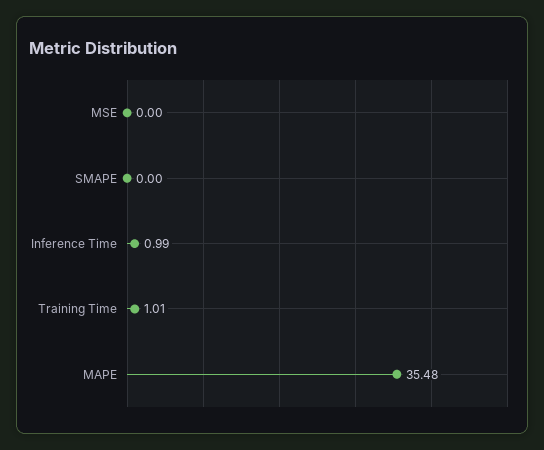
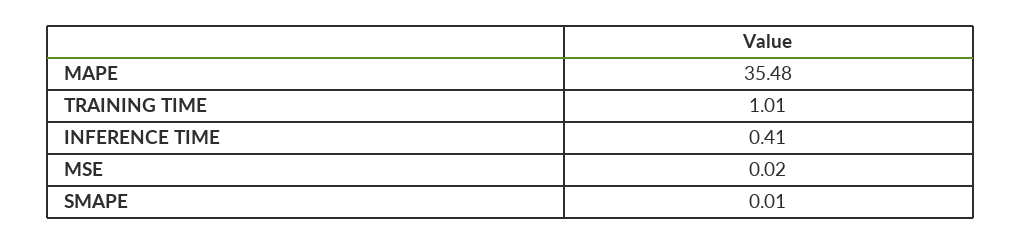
MSE: 0 -> 0.02
SMAPE: 0 -> 0.01
Inference Time: 0.99 -> 0.41

